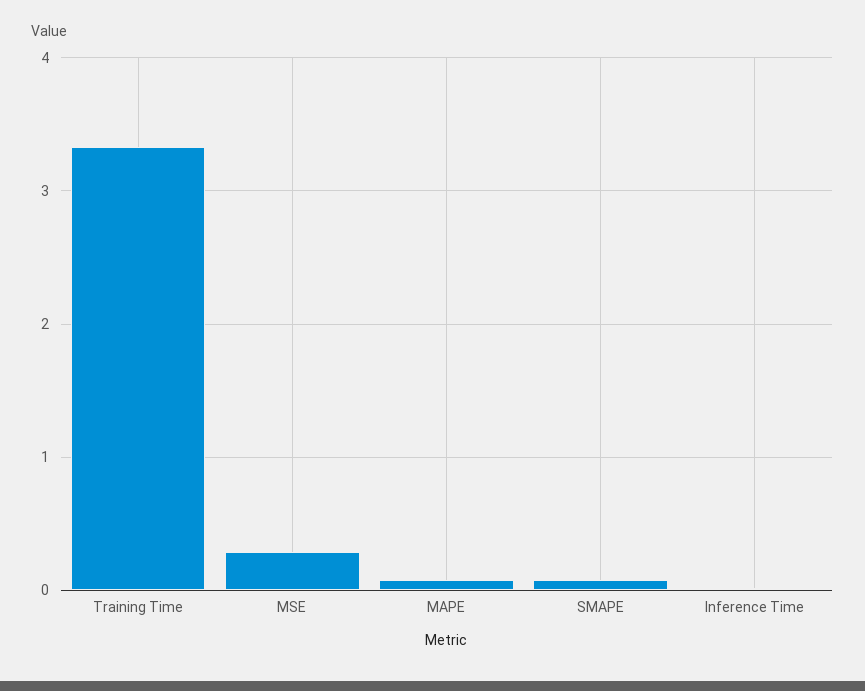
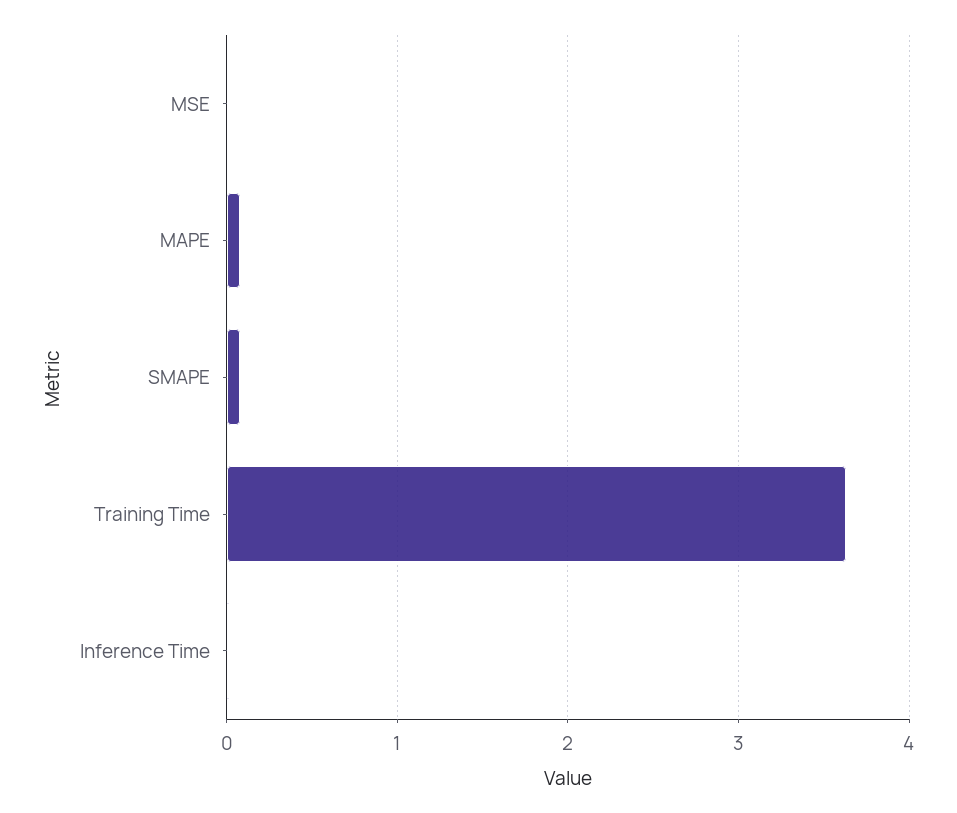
Training Time: 3.3 -> 3.6
MSE: 0.3 -> 0

